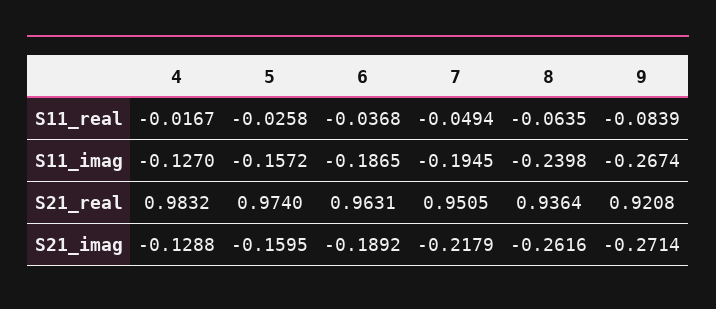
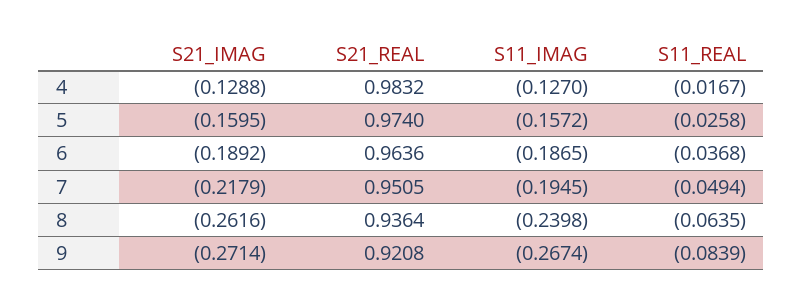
6, S21_real: 0.9631 -> 0.9636

